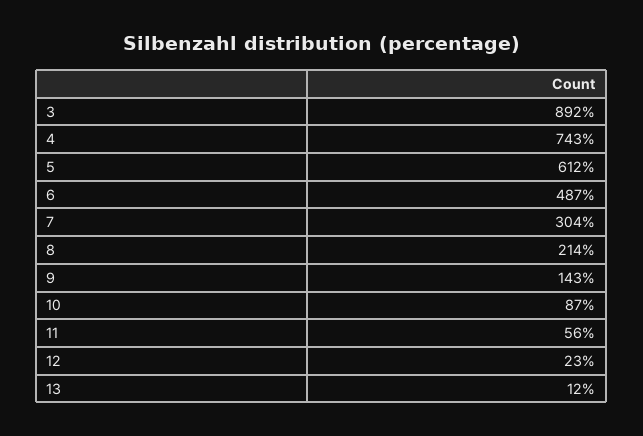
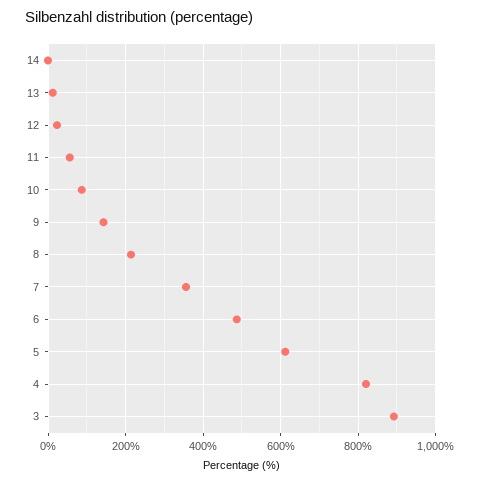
4: 743 -> 820
7: 304 -> 360
14: none -> 0

